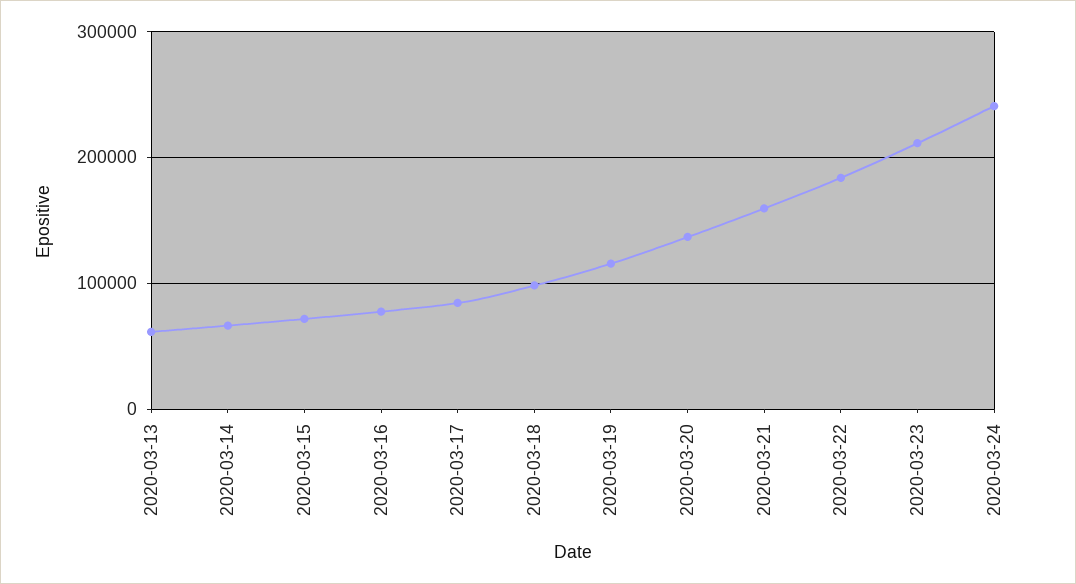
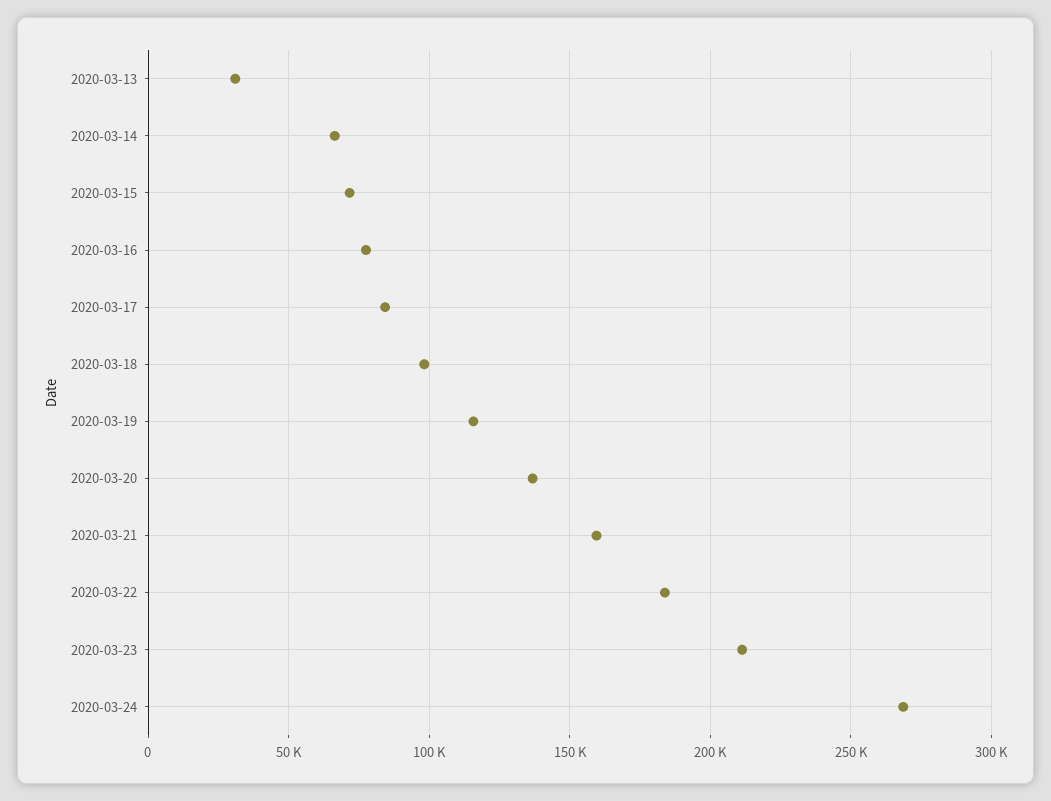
2020-03-13: 60000 -> 30000
2020-03-24: 240000 -> 270000

